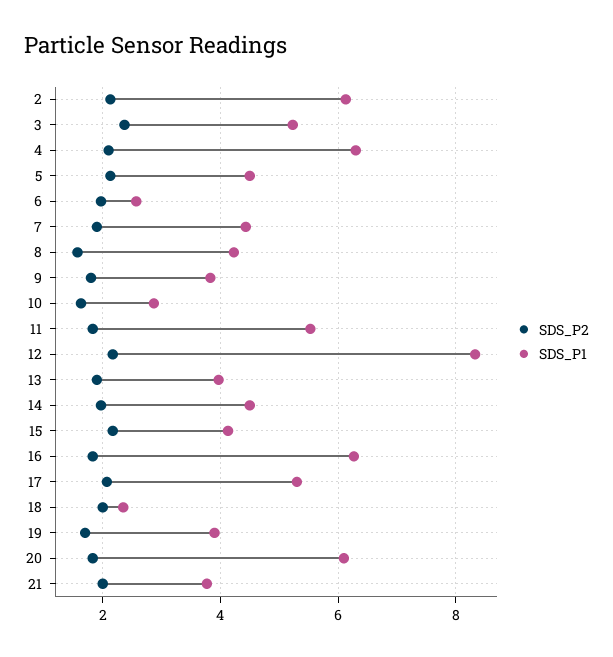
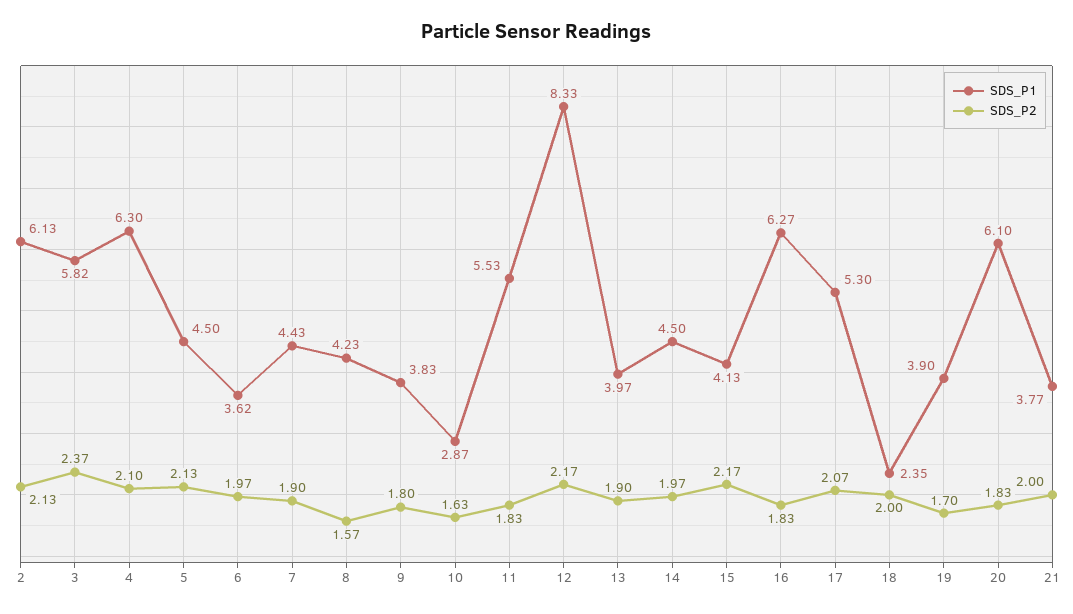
SDS_P1, 3: 5.2 -> 5.82
SDS_P1, 6: 2.6 -> 3.62

